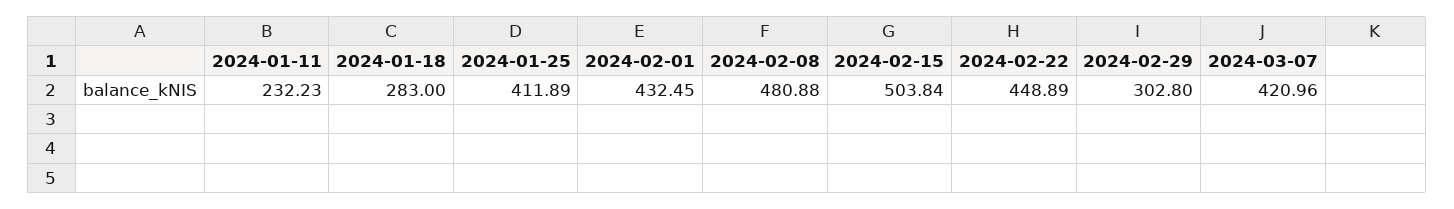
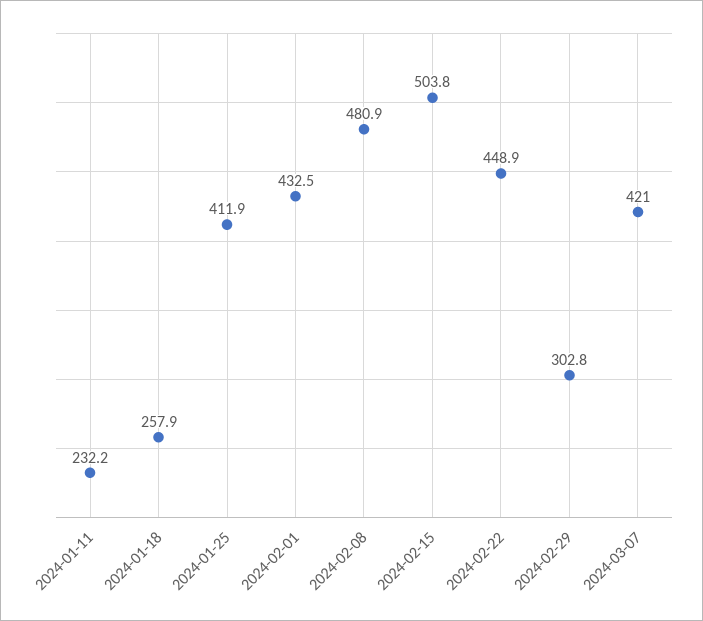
2024-01-18: 283 -> 257.9

